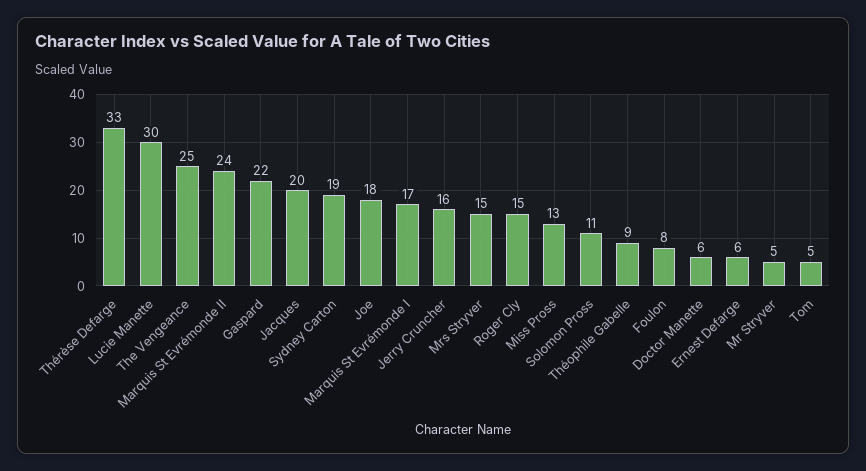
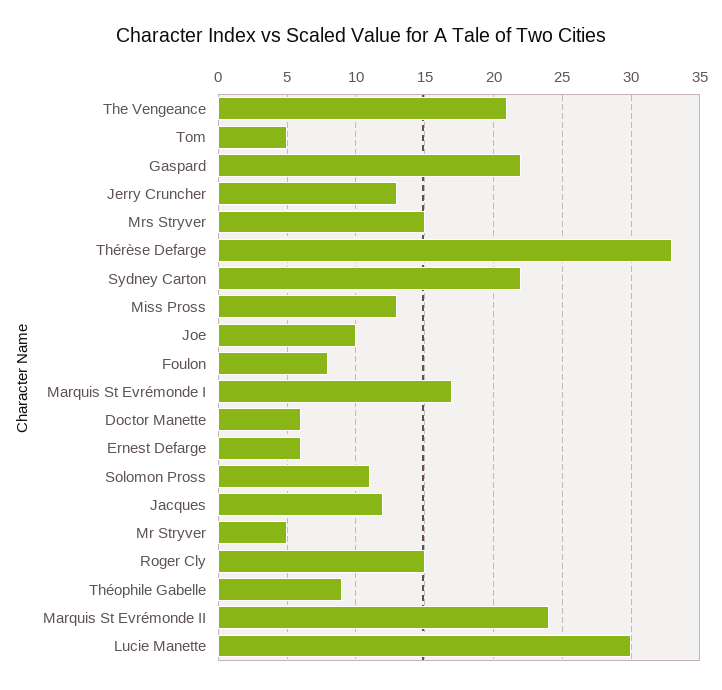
The Vengeance: 25 -> 21
Jacques: 20 -> 12
Sydney Carton: 19 -> 22
Joe: 18 -> 10
Jerry Cruncher: 16 -> 13

